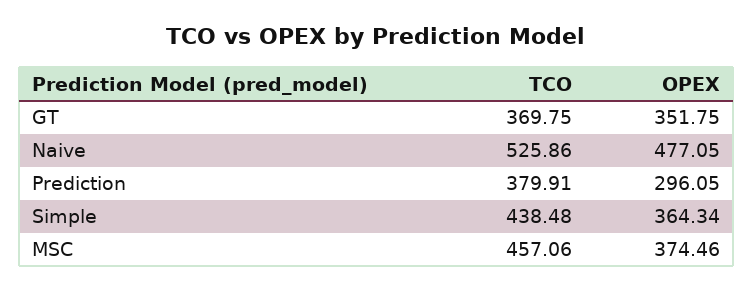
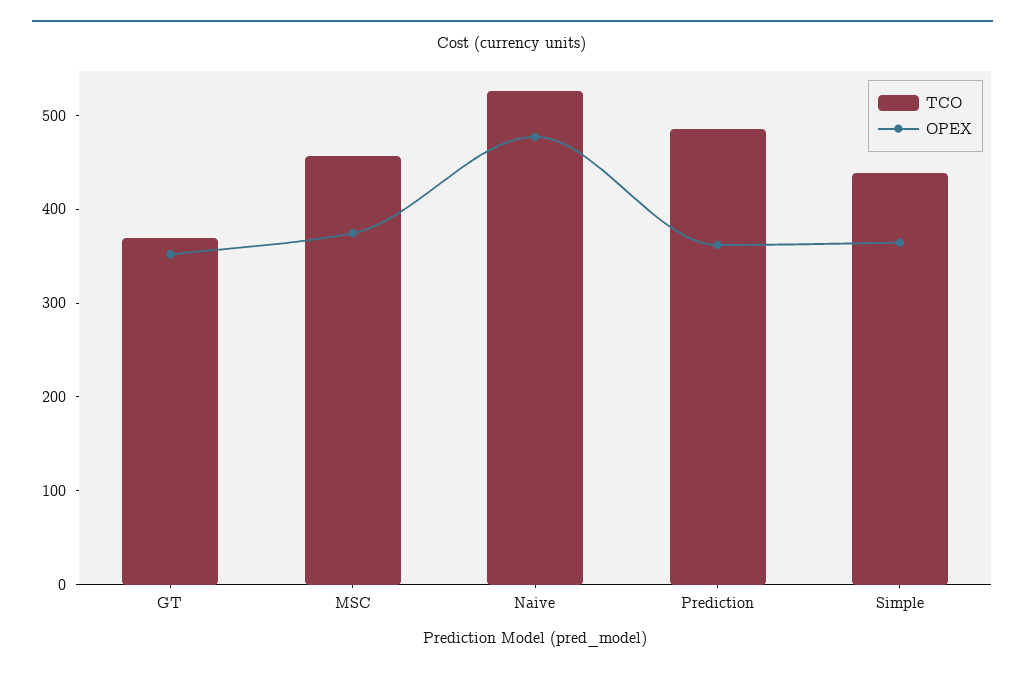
TCO, Prediction: 379.91 -> 480
OPEX, Prediction: 296.05 -> 360

